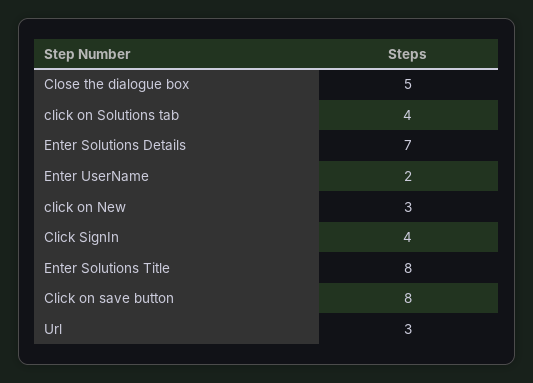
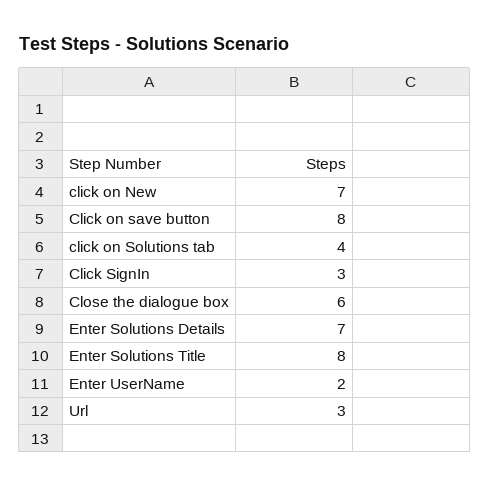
Close the dialogue box: 5 -> 6
click on New: 3 -> 7
Click SignIn: 4 -> 3

